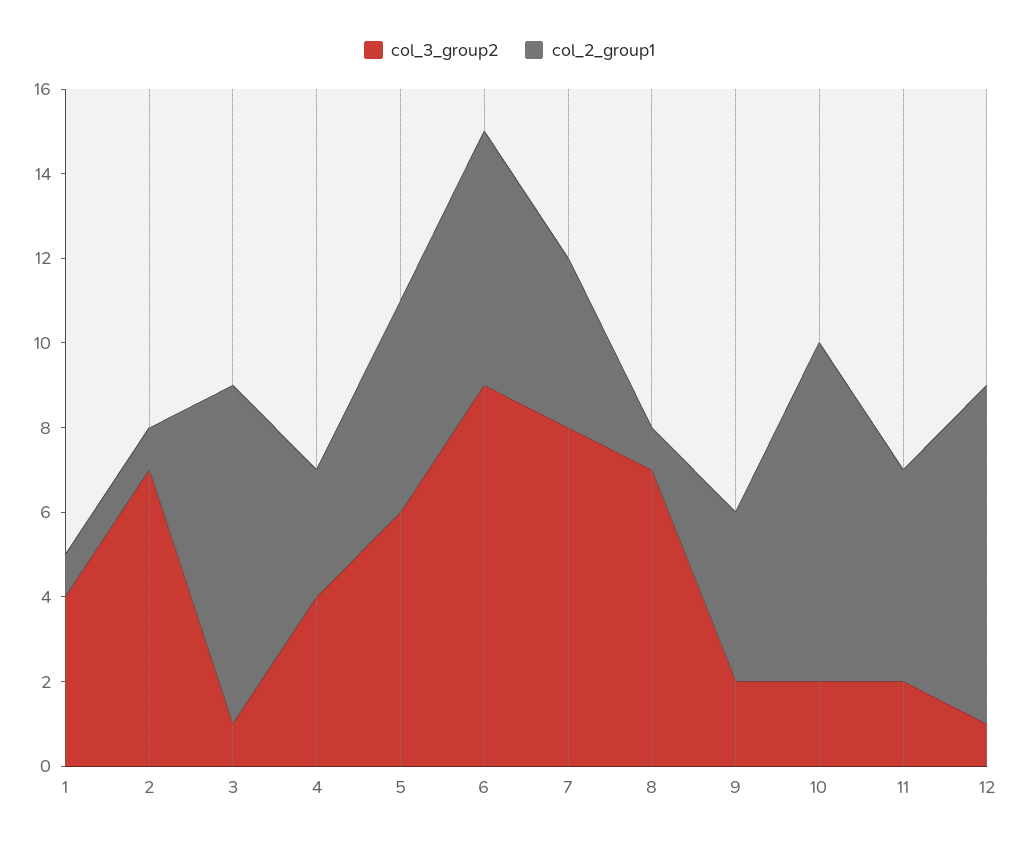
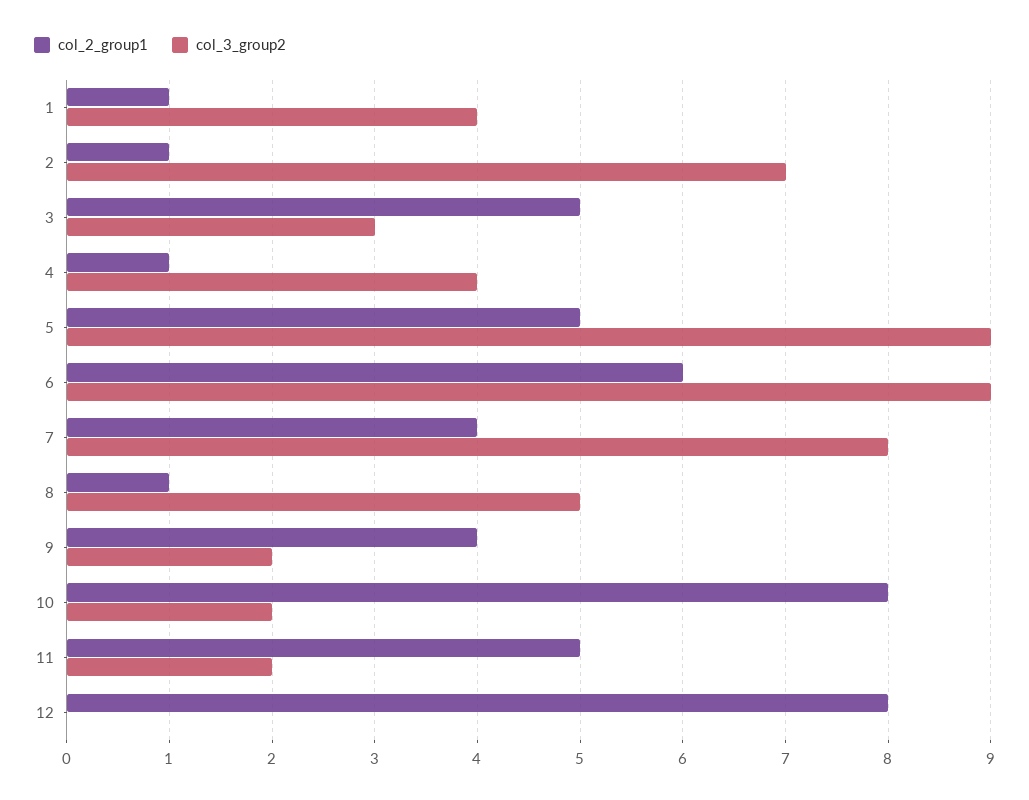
col_3_group2, 3: 1 -> 3
col_2_group1, 3: 8 -> 5
col_2_group1, 4: 3 -> 1
col_3_group2, 5: 6 -> 9
col_3_group2, 8: 7 -> 5
col_3_group2, 12: 1 -> 0

